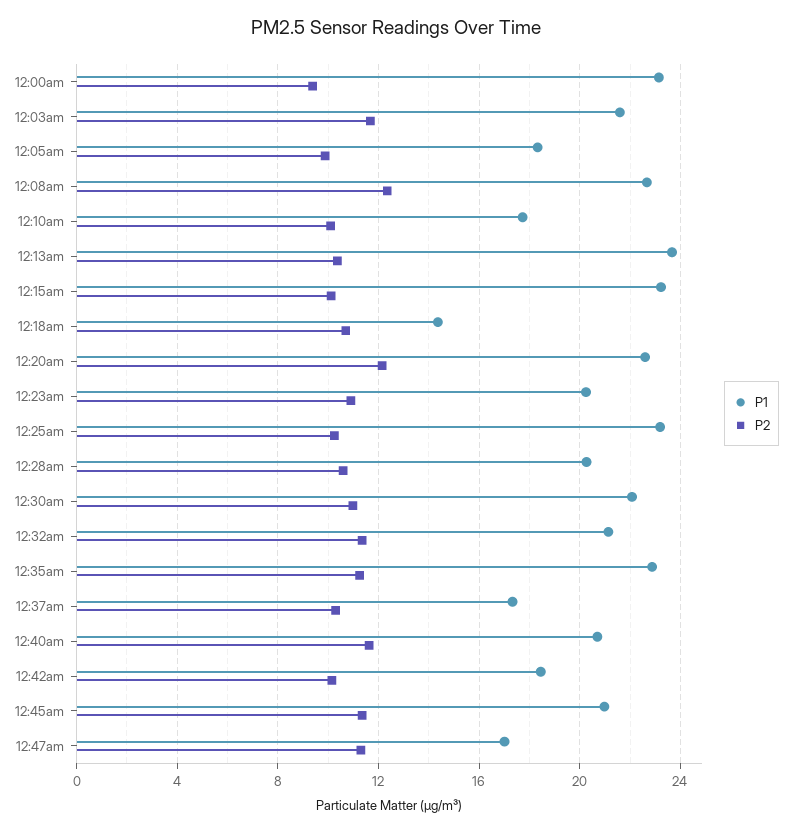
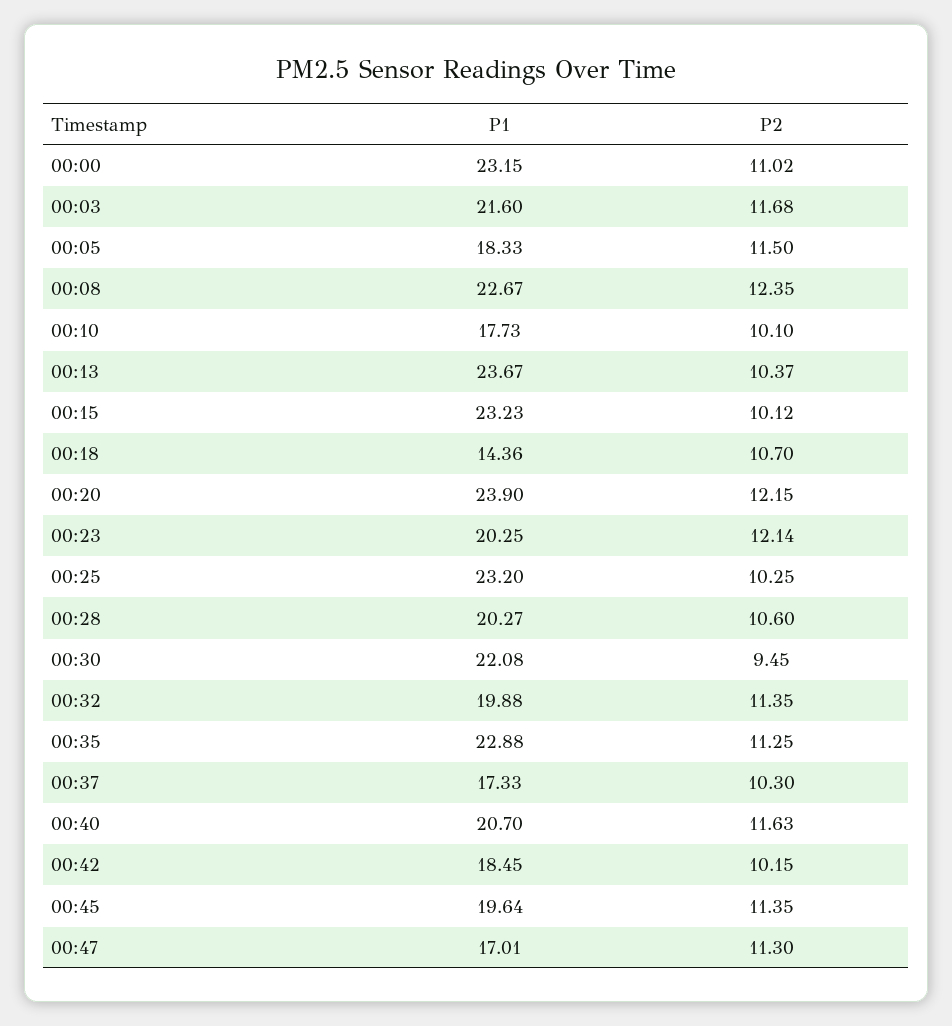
P2, 12:00am: 9.5 -> 11.02
P2, 12:05am: 10 -> 11.5
P1, 12:20am: 22.5 -> 23.9
P2, 12:23am: 11 -> 12.14
P2, 12:30am: 11 -> 9.45
P1, 12:32am: 21 -> 19.88
P1, 12:45am: 21 -> 19.64

